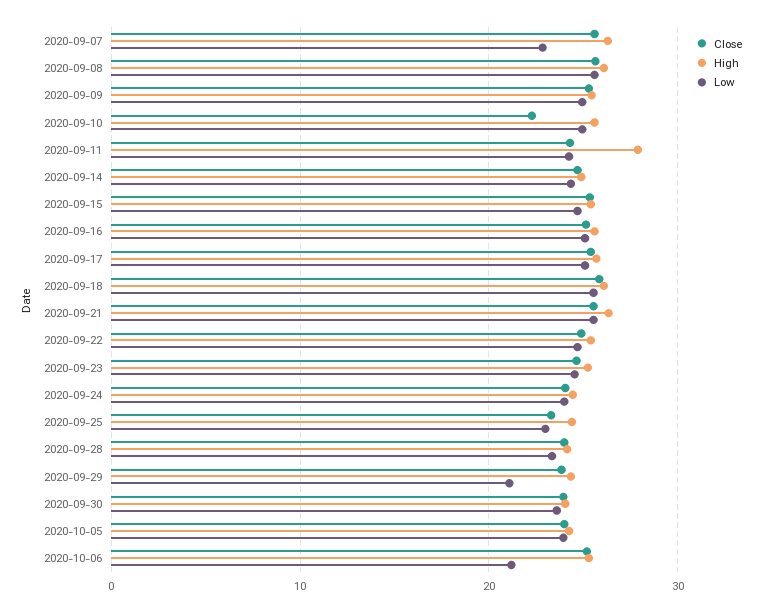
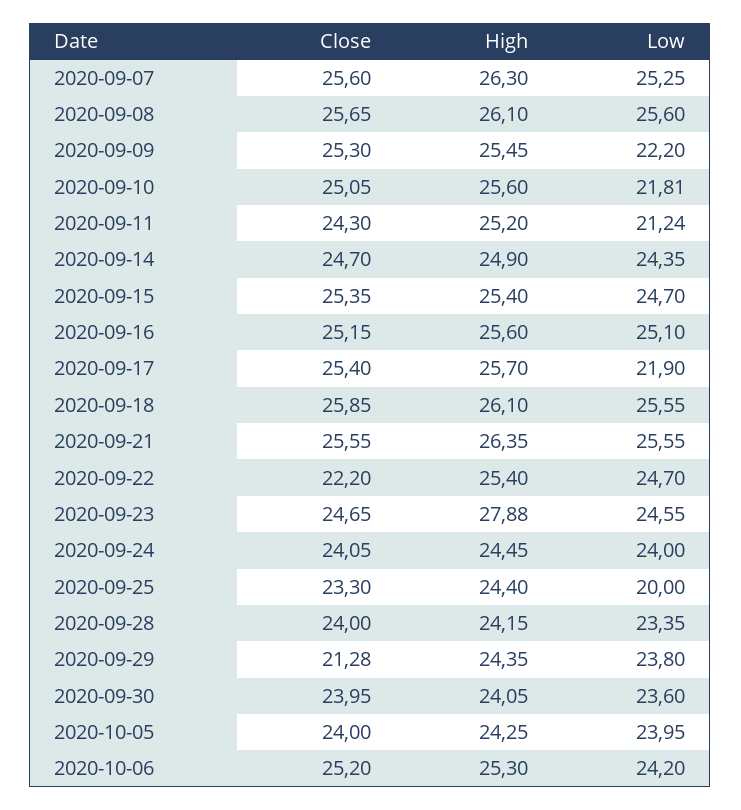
Low, 2020-09-07: 23 -> 25.25
Low, 2020-09-09: 25 -> 22.2
Close, 2020-09-10: 22 -> 25.05
Low, 2020-09-10: 25 -> 21.81
High, 2020-09-11: 28 -> 25.2
Low, 2020-09-11: 24 -> 21.24
Low, 2020-09-17: 25 -> 21.9
Close, 2020-09-22: 25 -> 22.2
High, 2020-09-23: 25 -> 27.88
Low, 2020-09-25: 23 -> 20
Close, 2020-09-29: 24 -> 21.28
Low, 2020-09-29: 21 -> 23.8
Low, 2020-10-06: 21 -> 24.2

